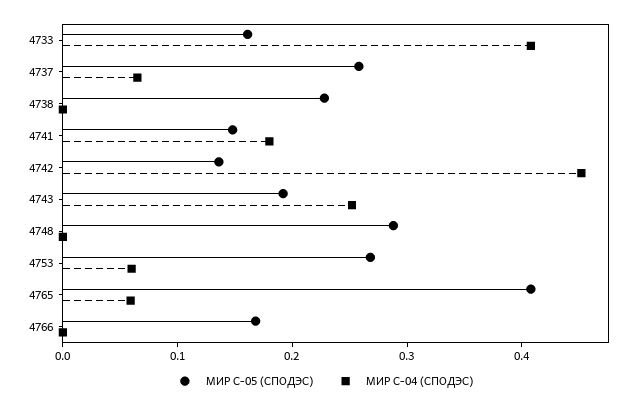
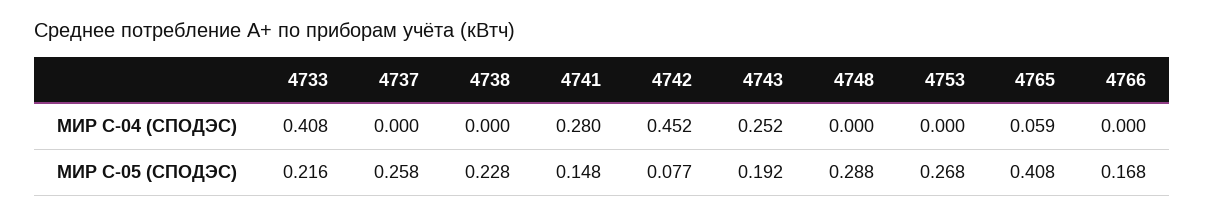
МИР С-05 (СПОДЭС), 4733: 0.16 -> 0.216
МИР С-04 (СПОДЭС), 4737: 0.06 -> 0
МИР С-04 (СПОДЭС), 4741: 0.18 -> 0.28
МИР С-05 (СПОДЭС), 4742: 0.14 -> 0.077
МИР С-04 (СПОДЭС), 4753: 0.06 -> 0

